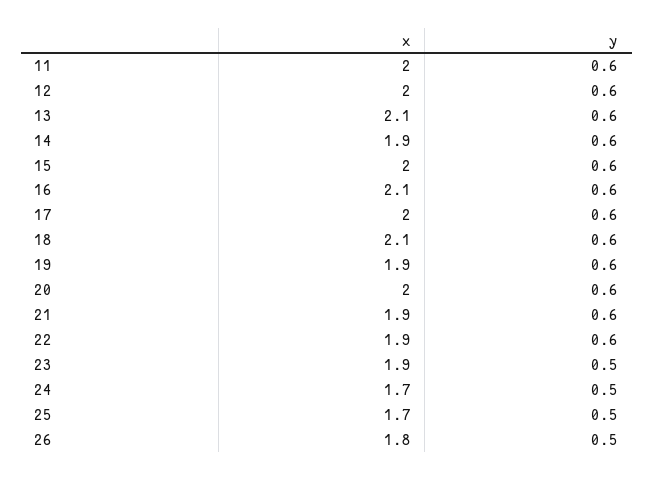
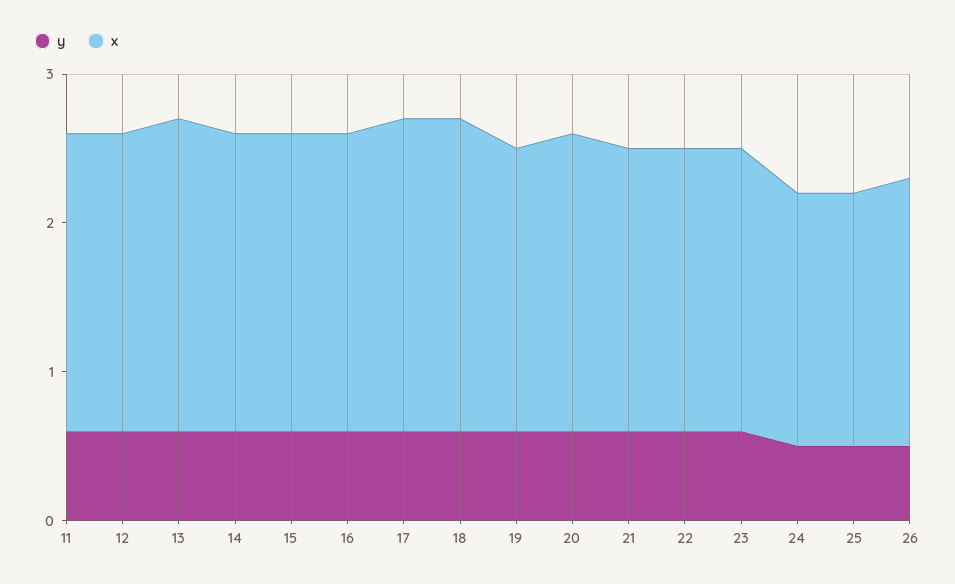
x, 14: 1.9 -> 2
x, 16: 2.1 -> 2
x, 17: 2 -> 2.1
y, 23: 0.5 -> 0.6

